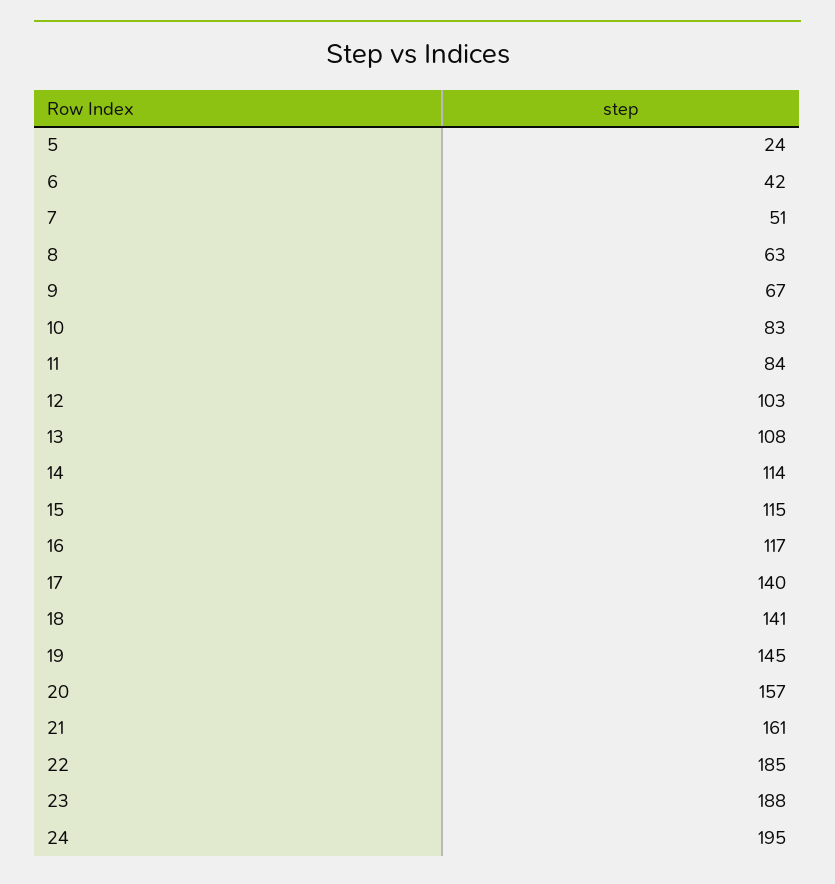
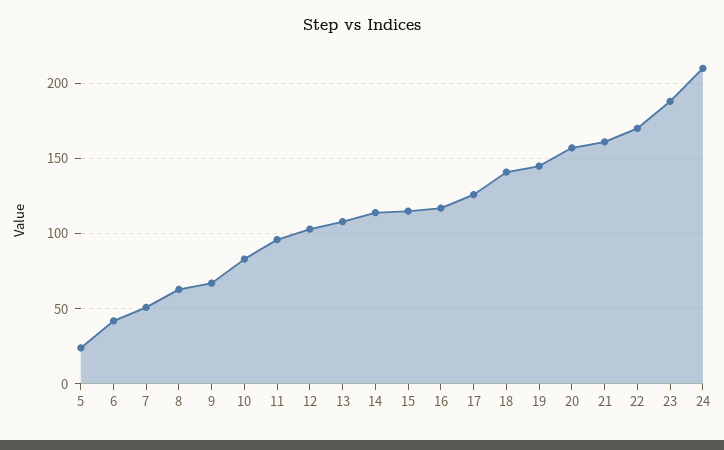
11: 84 -> 95
17: 140 -> 125
22: 185 -> 170
24: 195 -> 210

